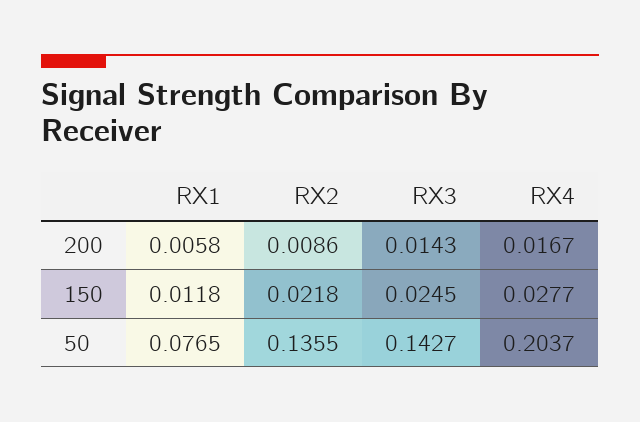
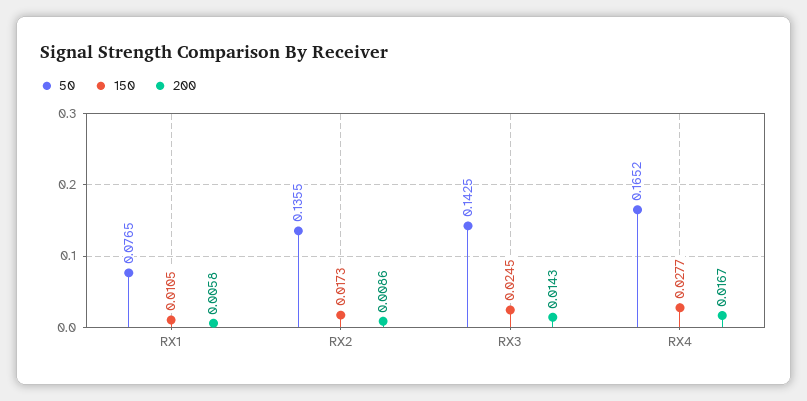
150, RX1: 0.0118 -> 0.0105
150, RX2: 0.0218 -> 0.0173
50, RX3: 0.1427 -> 0.1425
50, RX4: 0.2037 -> 0.1652

